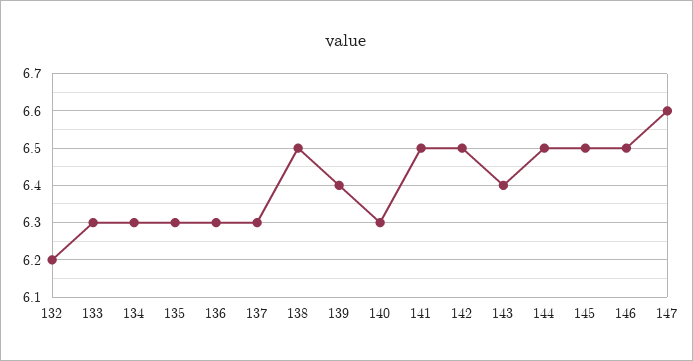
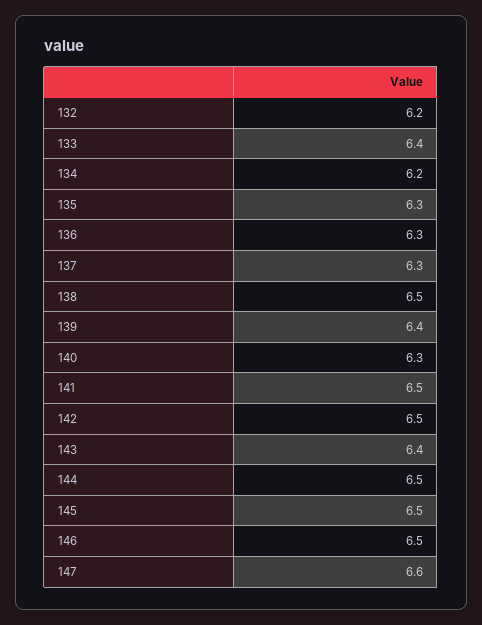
133: 6.3 -> 6.4
134: 6.3 -> 6.2

